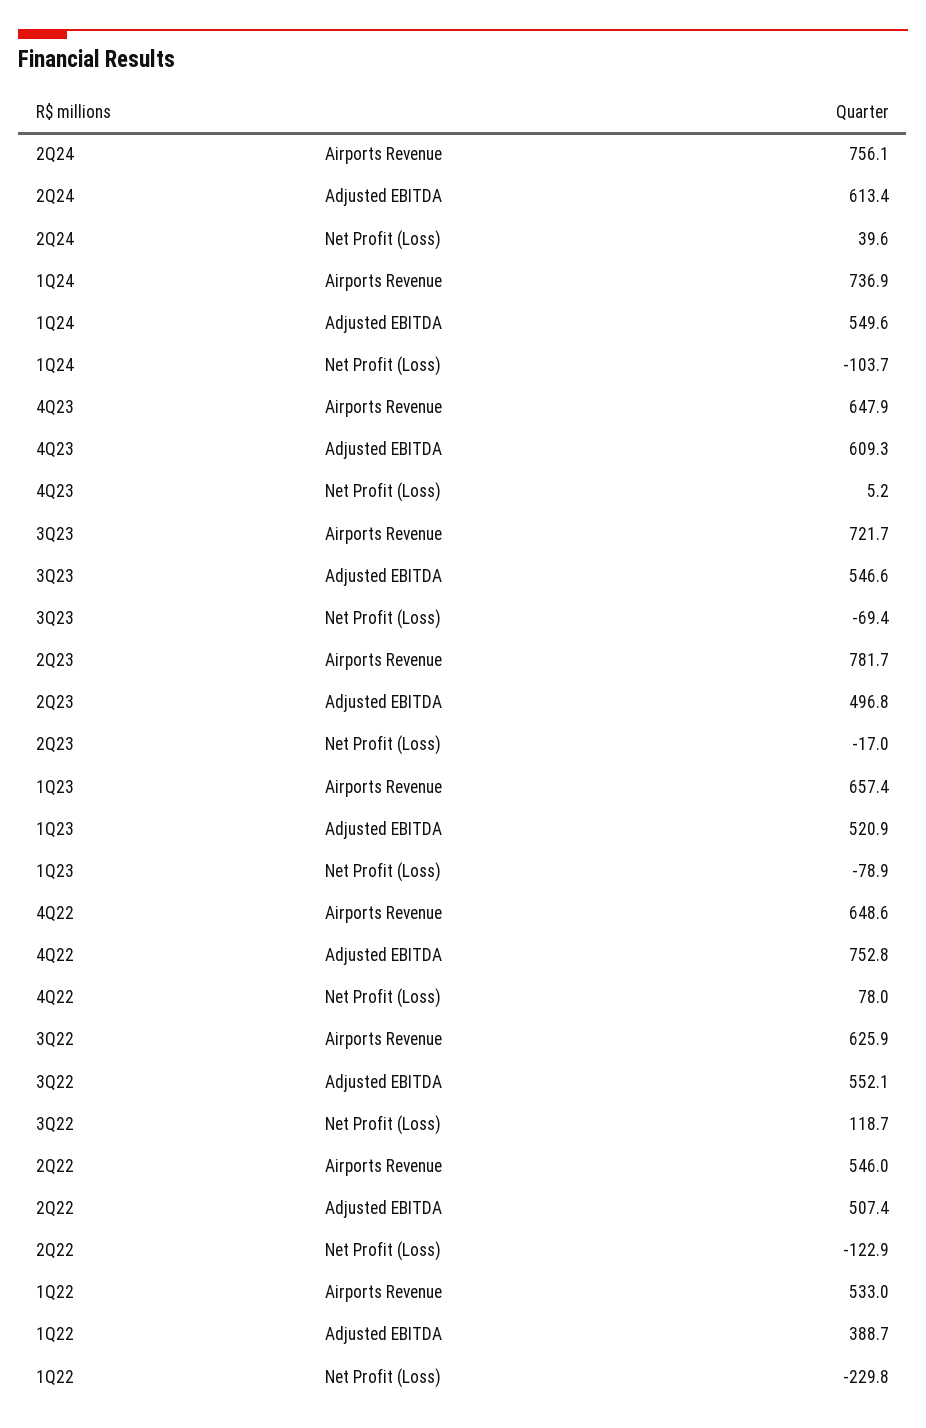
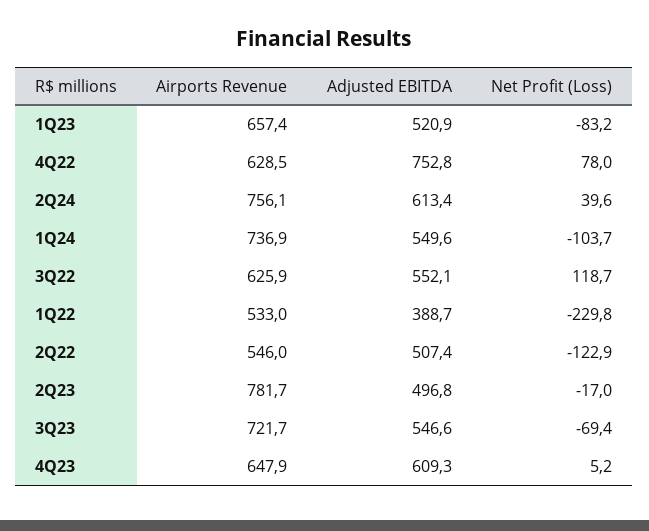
1Q23, Net Profit (Loss): -78.9 -> -83.2
4Q22, Airports Revenue: 648.6 -> 628.5

